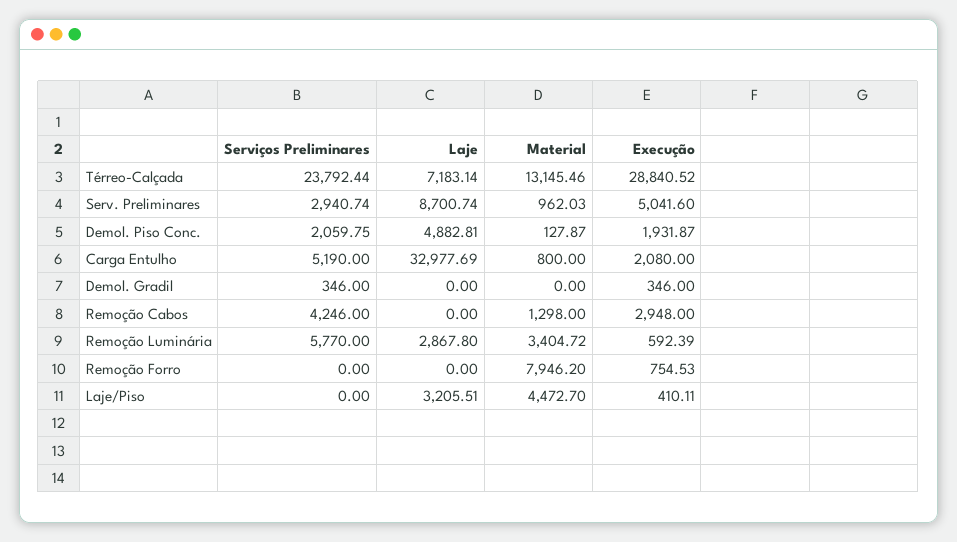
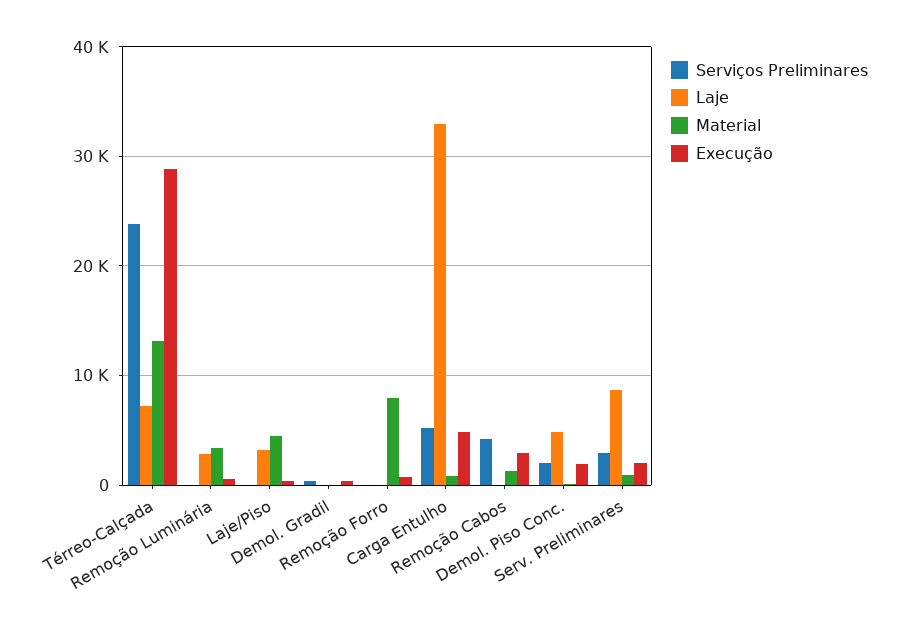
Execução, Serv. Preliminares: 5041.6 -> 2000
Execução, Carga Entulho: 2080 -> 5000
Serviços Preliminares, Remoção Luminária: 5770 -> 0

